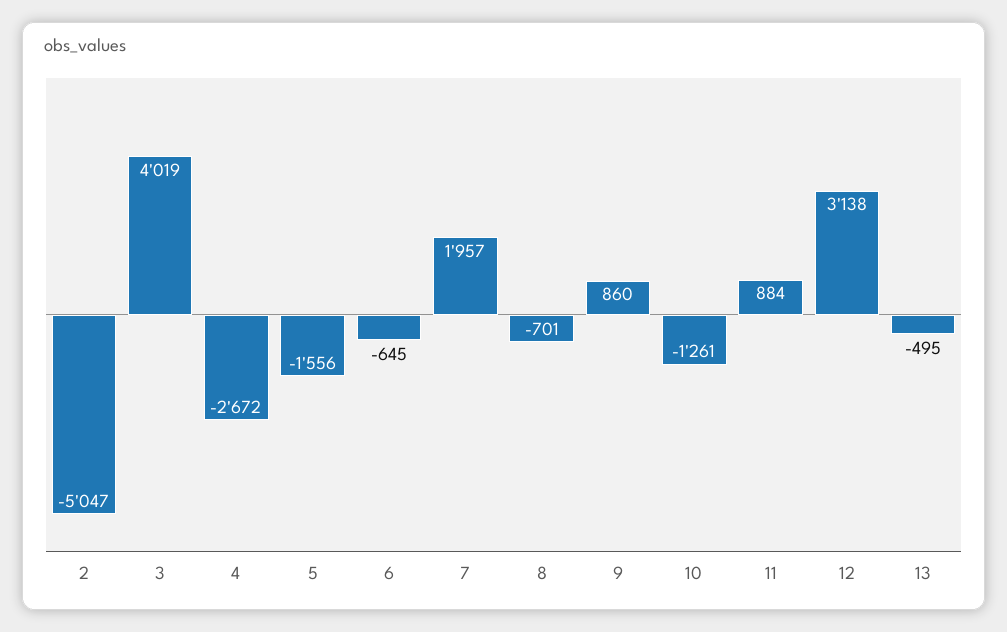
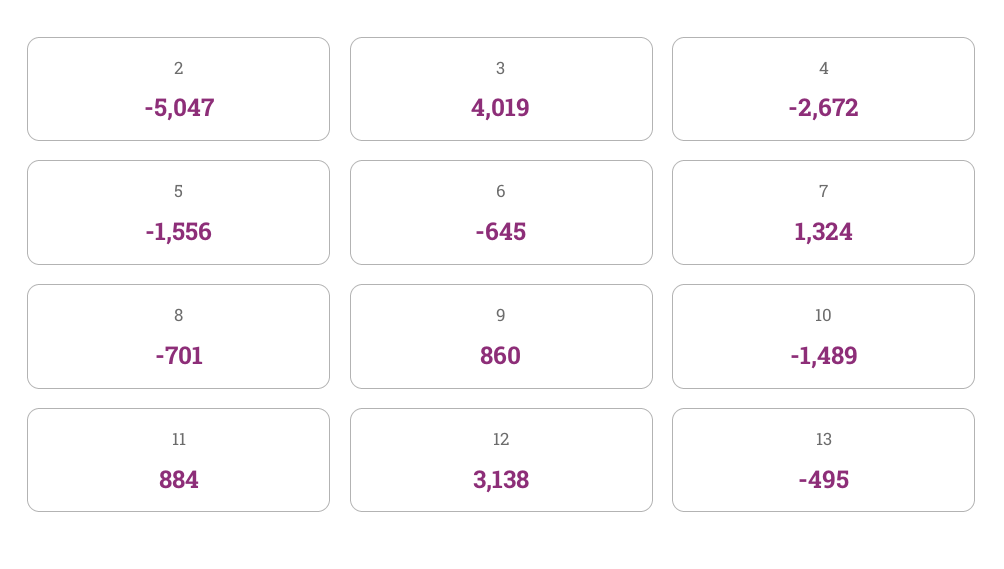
7: 1957 -> 1324
10: -1261 -> -1489

